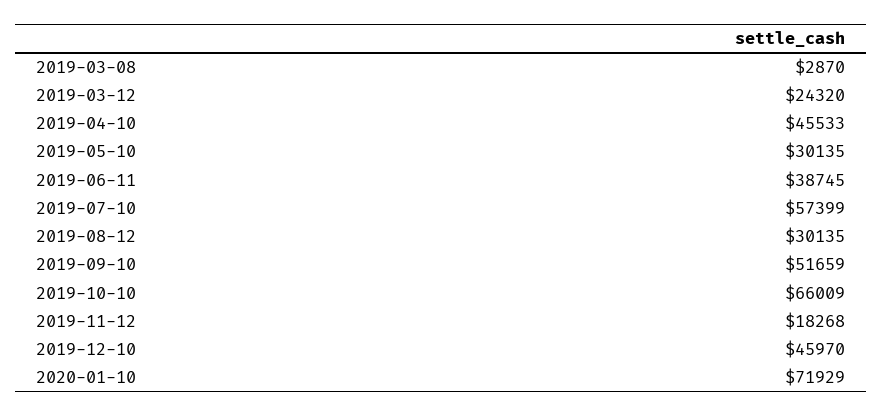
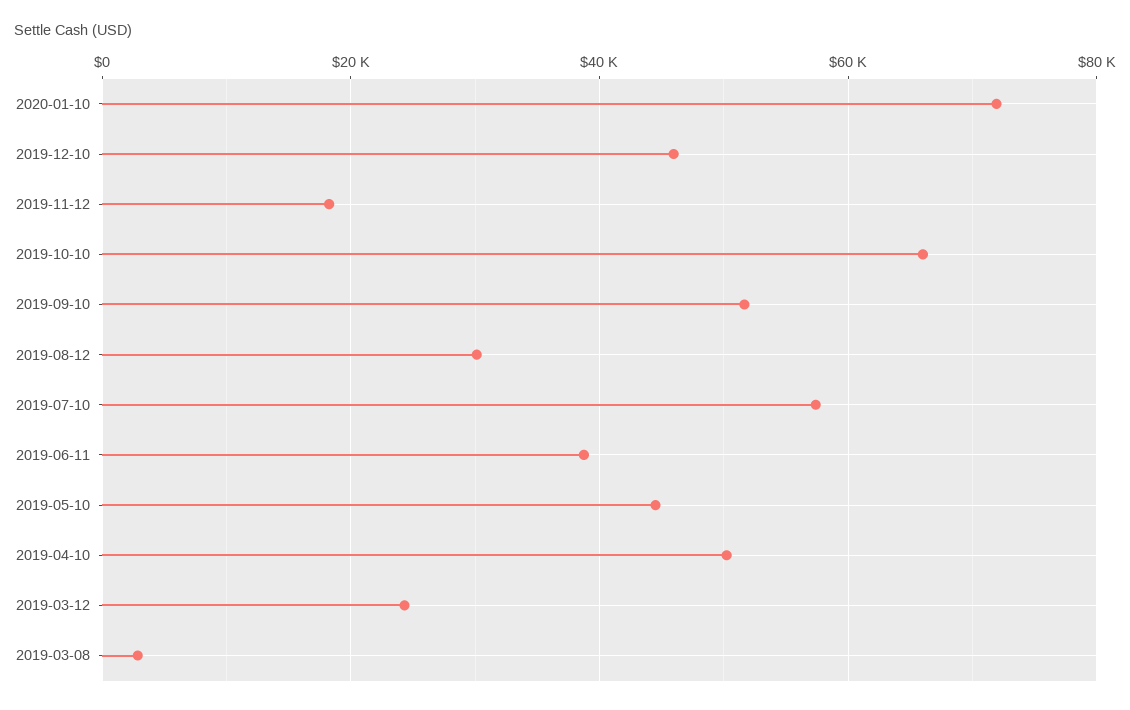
2019-04-10: 45533 -> 50000
2019-05-10: 30135 -> 44000

